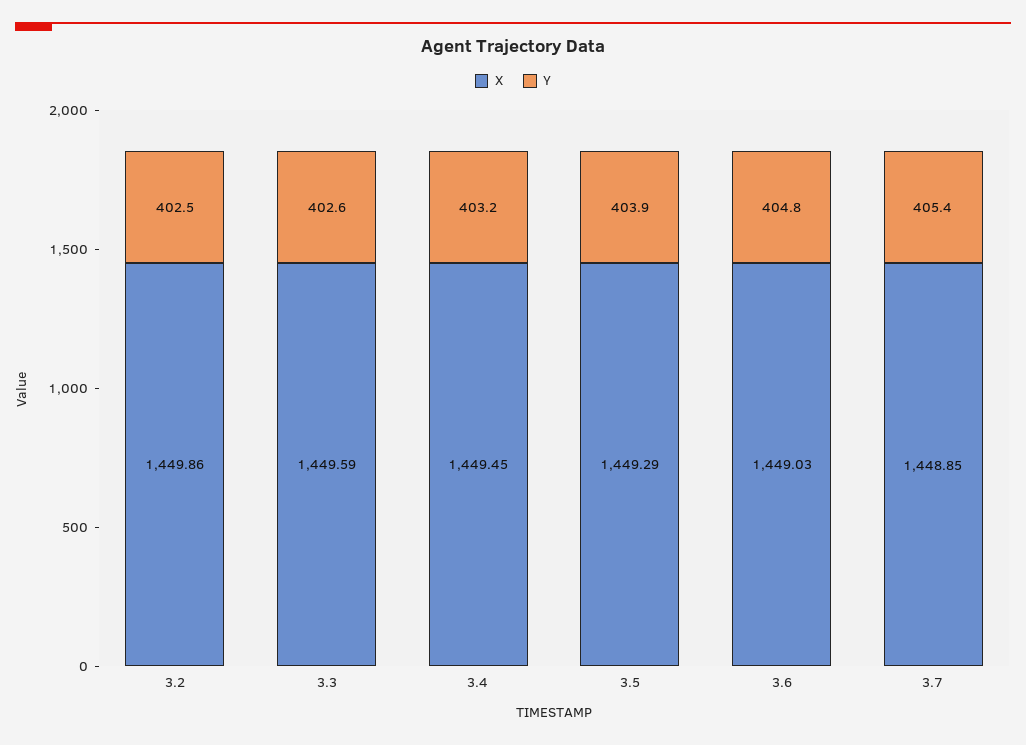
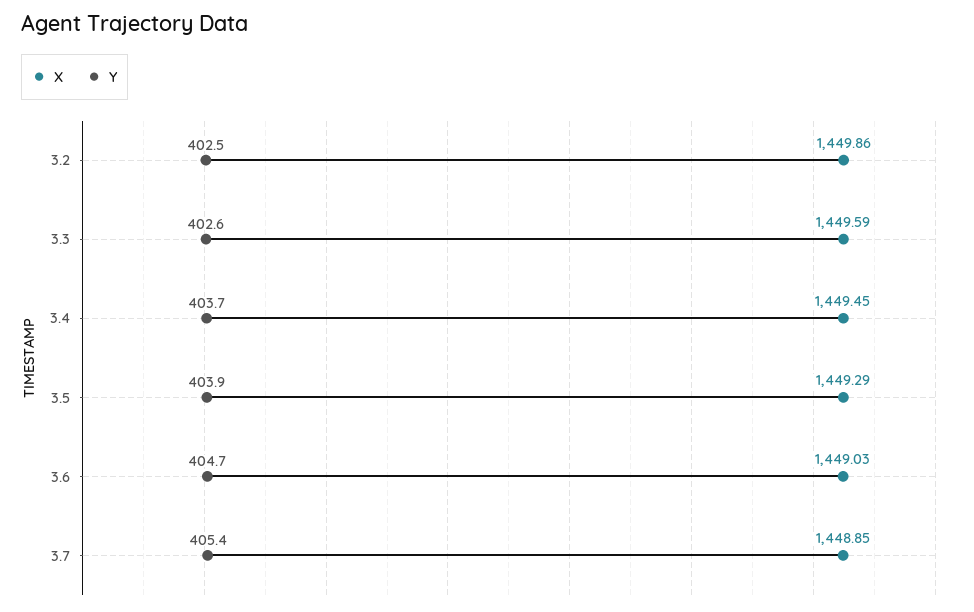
Y, 3.4: 403.2 -> 403.7
Y, 3.6: 404.8 -> 404.7

